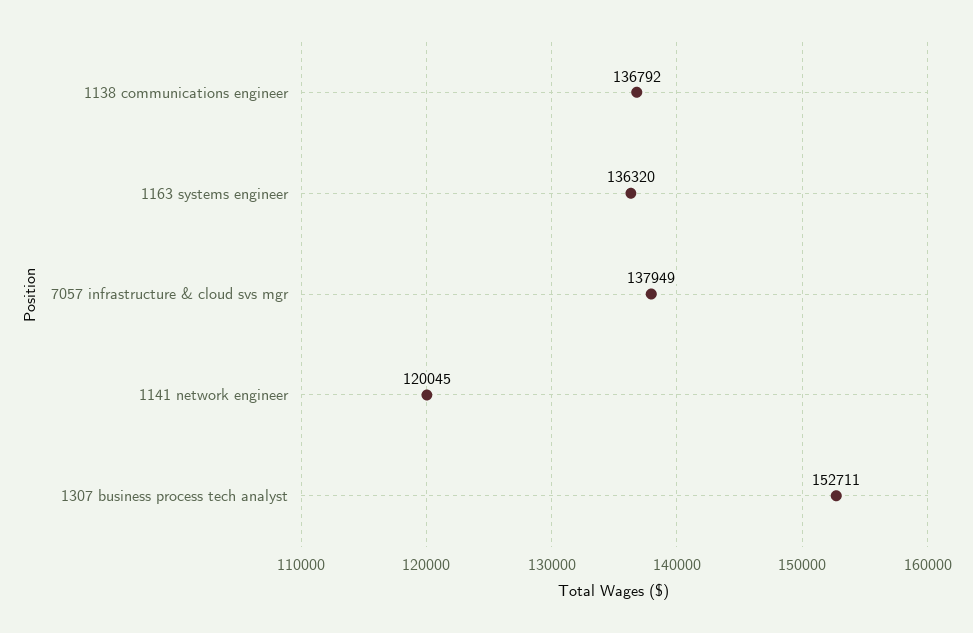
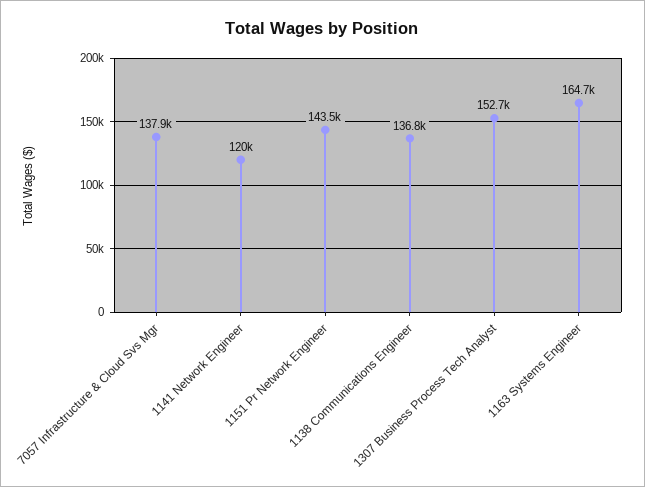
1163 systems engineer: 136320 -> 164700
1151 Pr Network Engineer: none -> 143500

